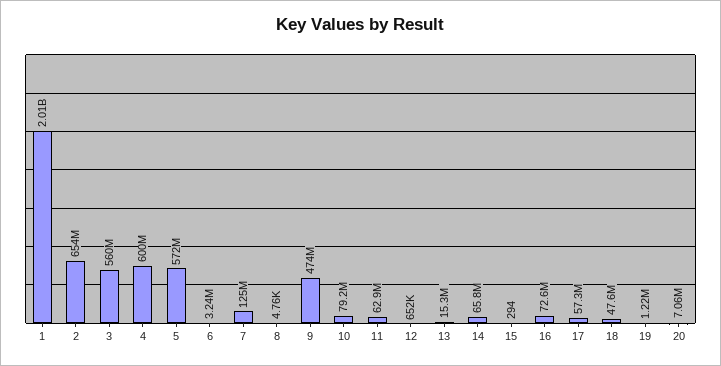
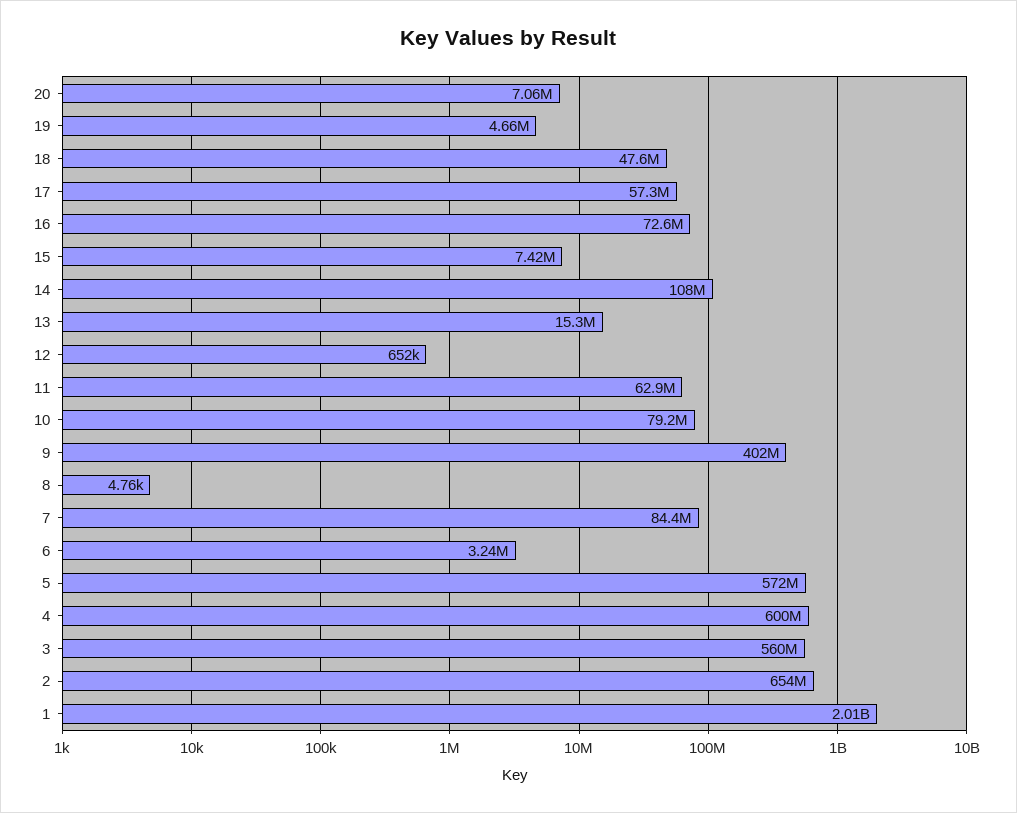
7: 125000000 -> 84400000
9: 474000000 -> 402000000
14: 65800000 -> 108000000
15: 294 -> 7420000
19: 1220000 -> 4660000

